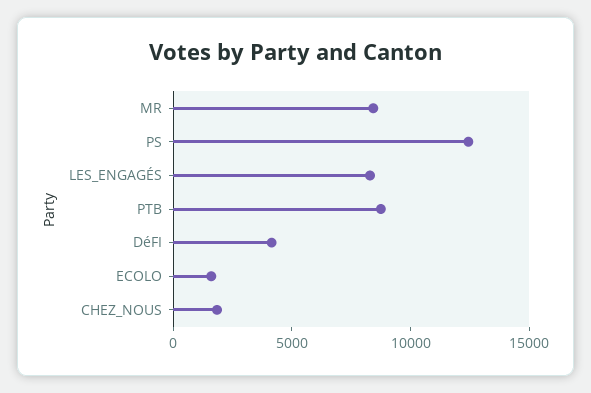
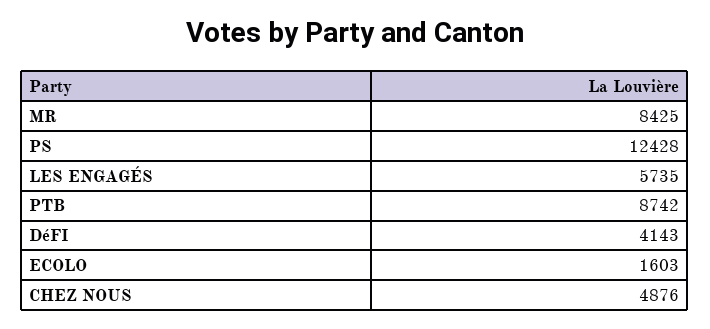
LES_ENGAGÉS: 8000 -> 5735
CHEZ_NOUS: 2000 -> 4876

